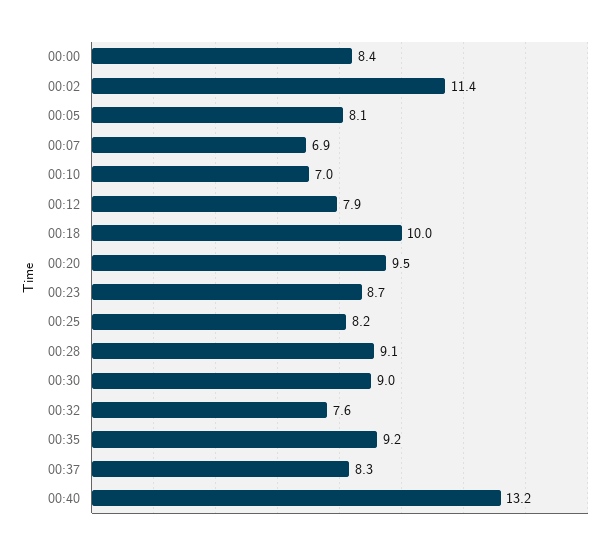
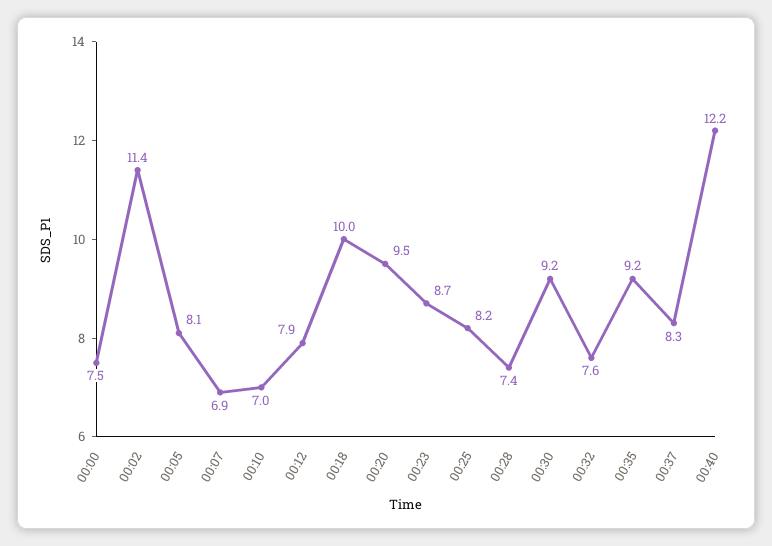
00:00: 8.4 -> 7.5
00:28: 9.1 -> 7.4
00:30: 9 -> 9.2
00:40: 13.2 -> 12.2

